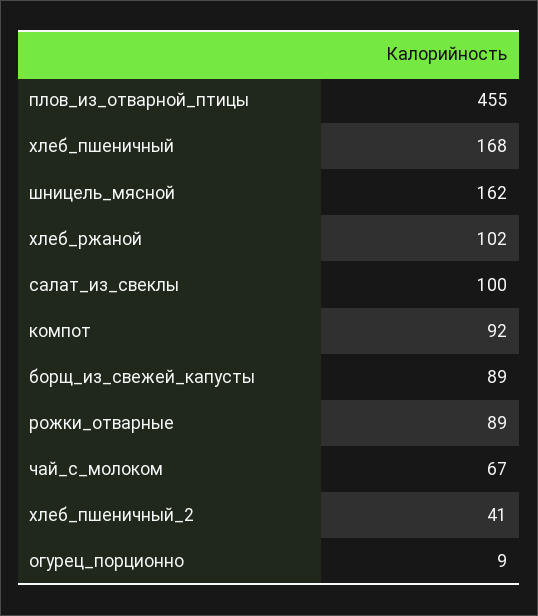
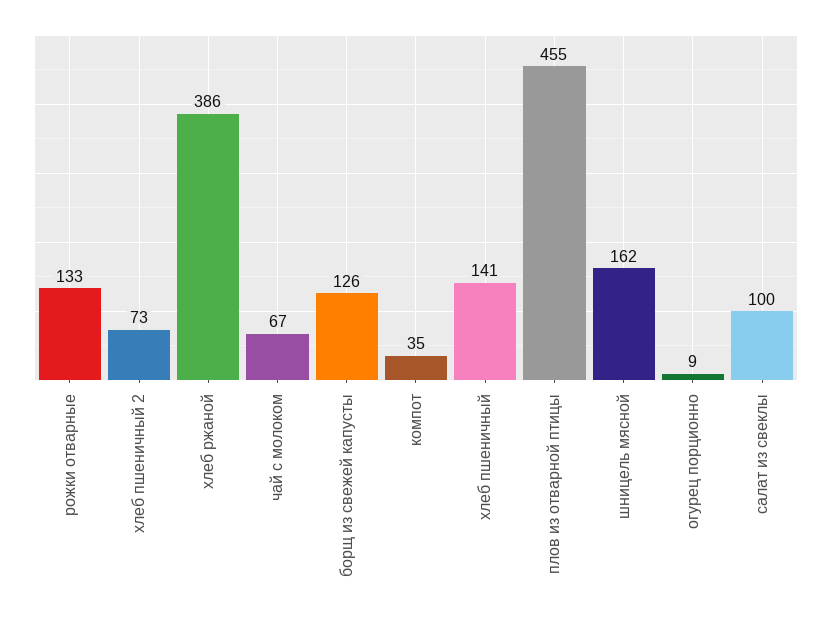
хлеб_пшеничный: 168 -> 141
хлеб_ржаной: 102 -> 386
компот: 92 -> 35
борщ_из_свежей_капусты: 89 -> 126
рожки_отварные: 89 -> 133
хлеб_пшеничный_2: 41 -> 73

